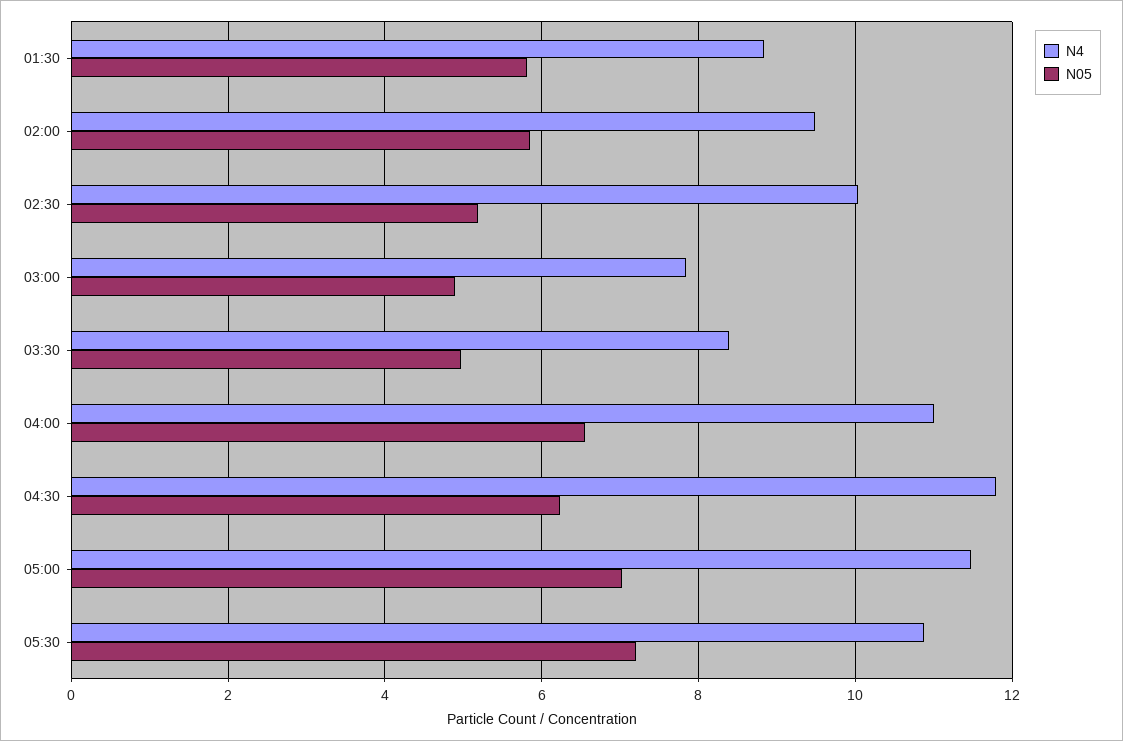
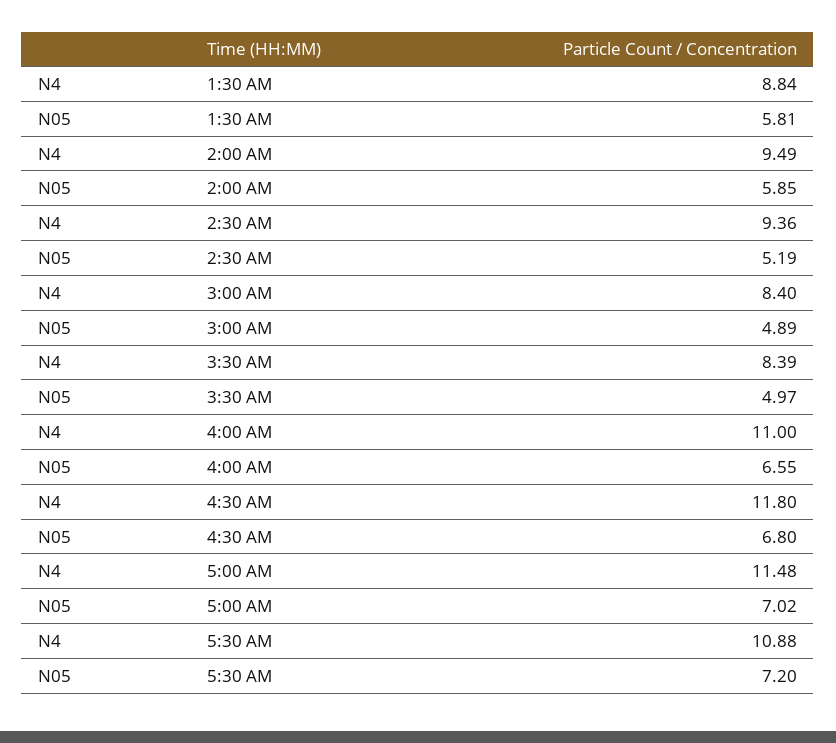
N4, 02:30: 10 -> 9.36
N4, 03:00: 7.8 -> 8.4
N05, 04:30: 6.2 -> 6.8

